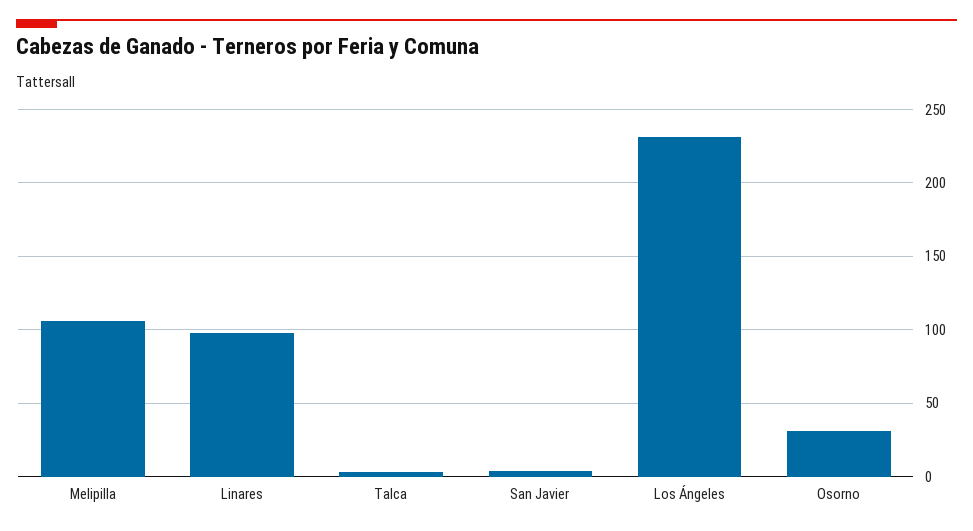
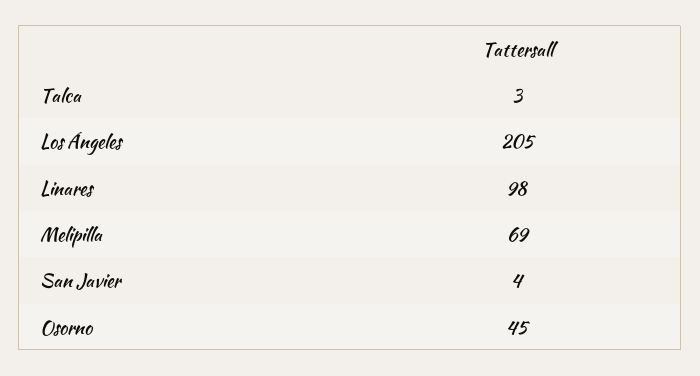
Melipilla: 105 -> 69
Los Ángeles: 230 -> 205
Osorno: 30 -> 45

